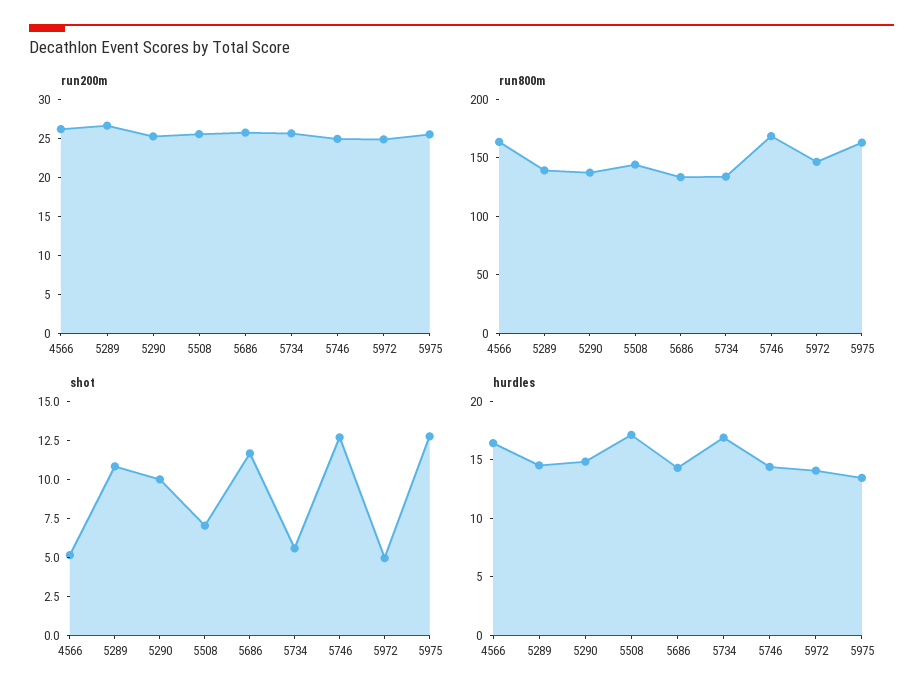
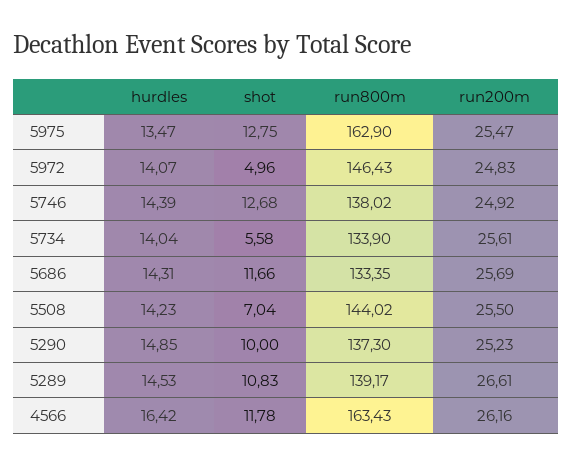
run800m, 5746: 170 -> 138.02
shot, 4566: 5 -> 11.78
hurdles, 5508: 17 -> 14.23
hurdles, 5734: 17 -> 14.04

